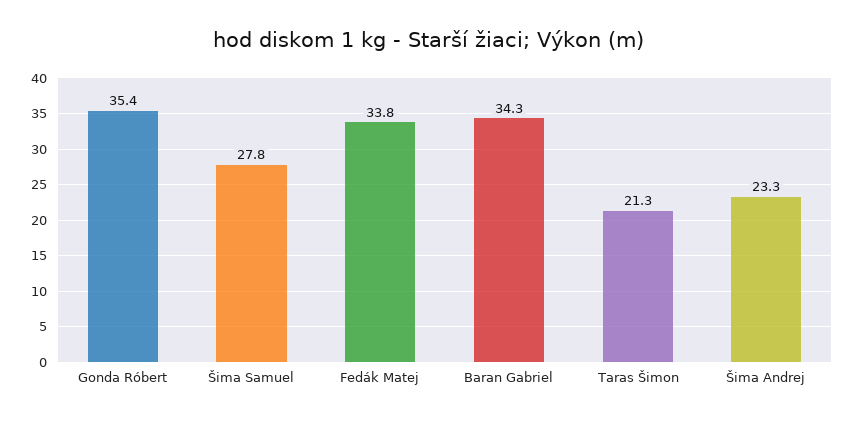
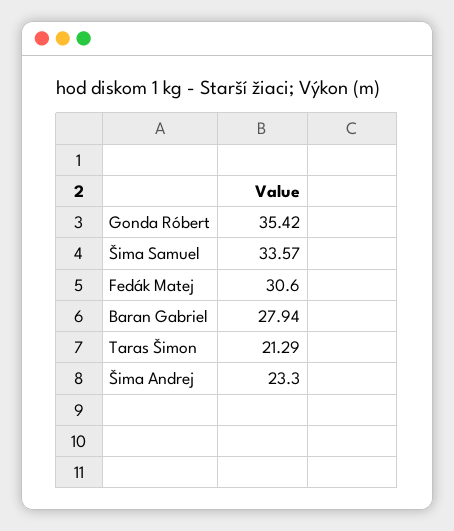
Šima Samuel: 27.8 -> 33.57
Fedák Matej: 33.8 -> 30.6
Baran Gabriel: 34.3 -> 27.94

